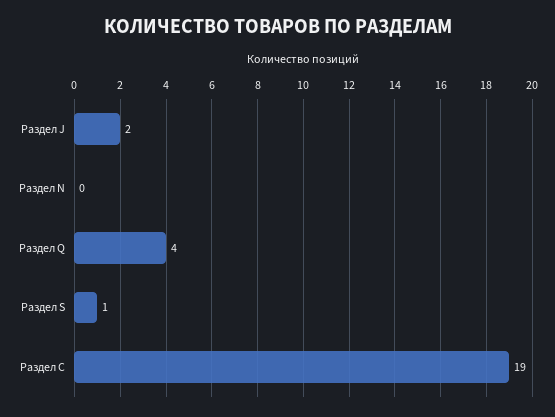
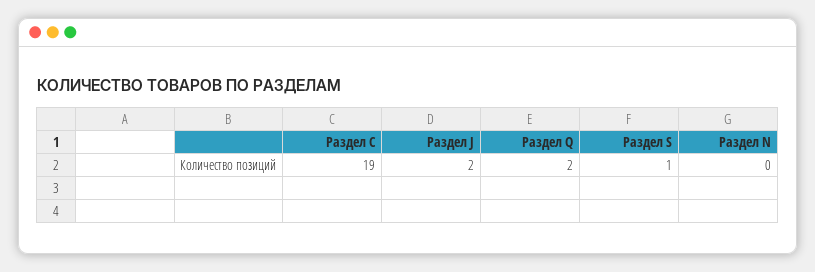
Раздел Q: 4 -> 2

